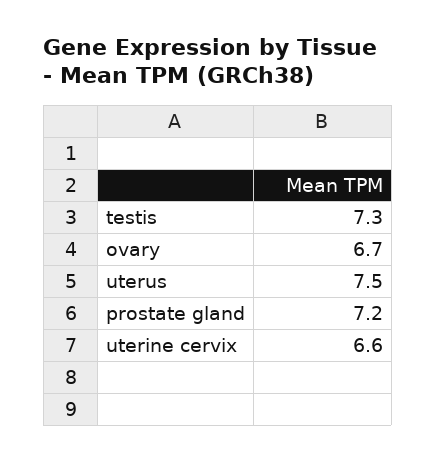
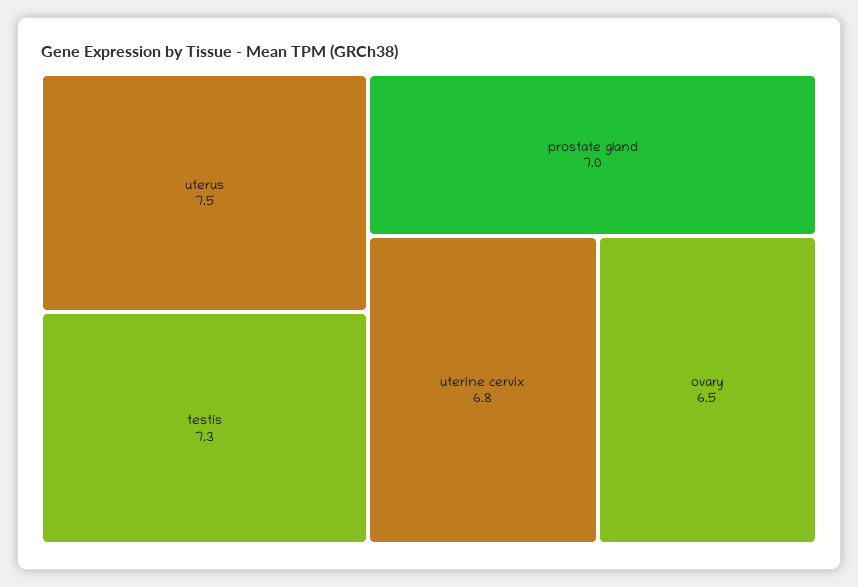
ovary: 6.7 -> 6.5
prostate gland: 7.2 -> 7
uterine cervix: 6.6 -> 6.8

